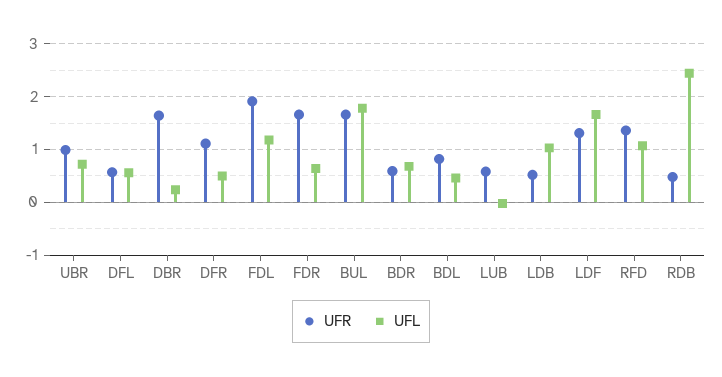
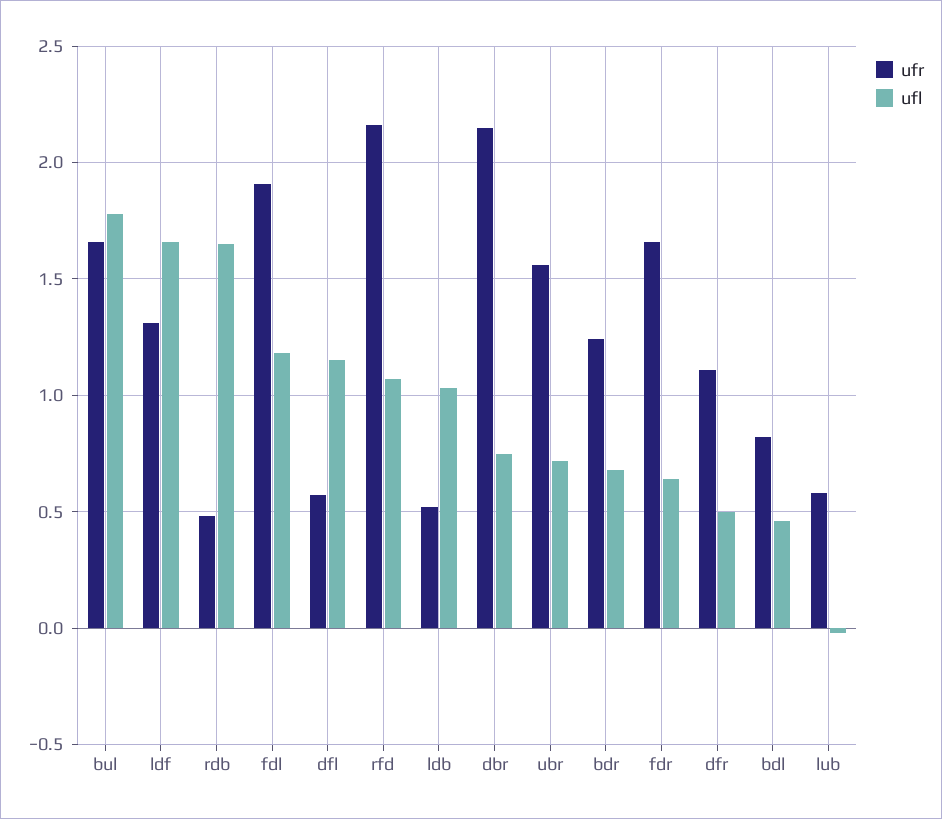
UFR, UBR: 1 -> 1.55
UFL, DFL: 0.6 -> 1.15
UFR, DBR: 1.6 -> 2.15
UFL, DBR: 0.2 -> 0.75
UFR, BDR: 0.6 -> 1.25
UFR, RFD: 1.4 -> 2.15
UFL, RDB: 2.4 -> 1.65

